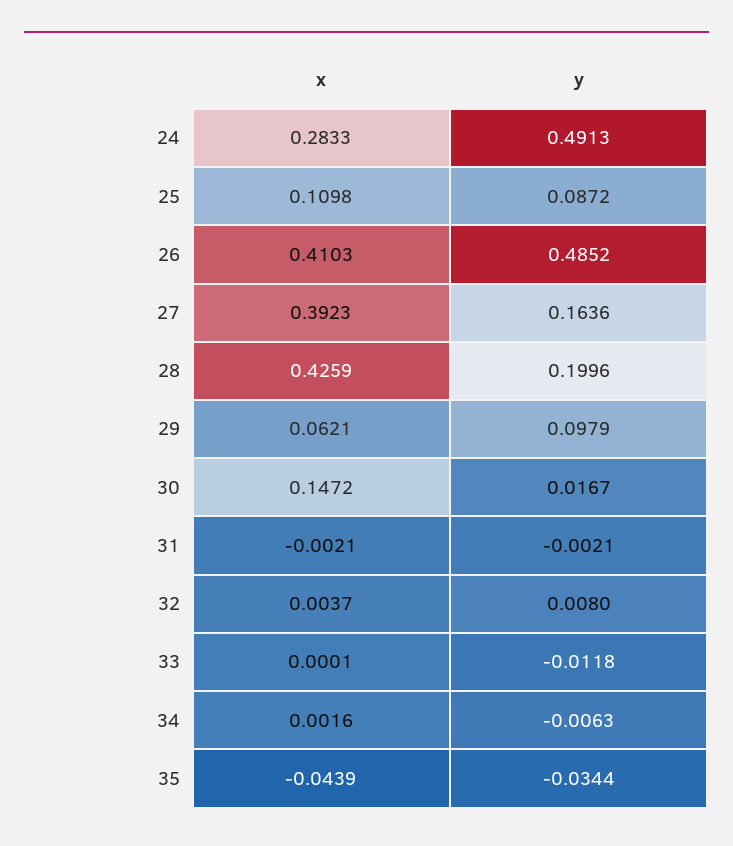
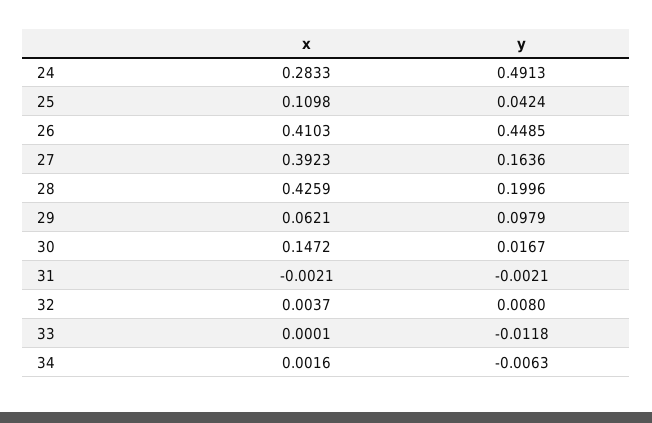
y, 25: 0.0872 -> 0.0424
y, 26: 0.4852 -> 0.4485
x, 35: -0.0439 -> none
y, 35: -0.0344 -> none

